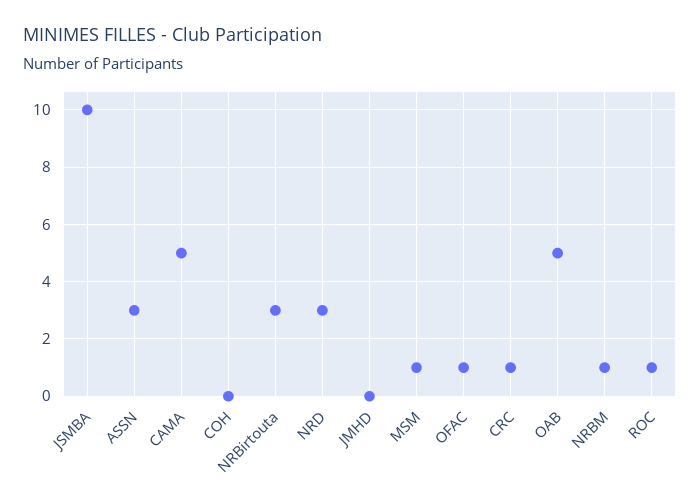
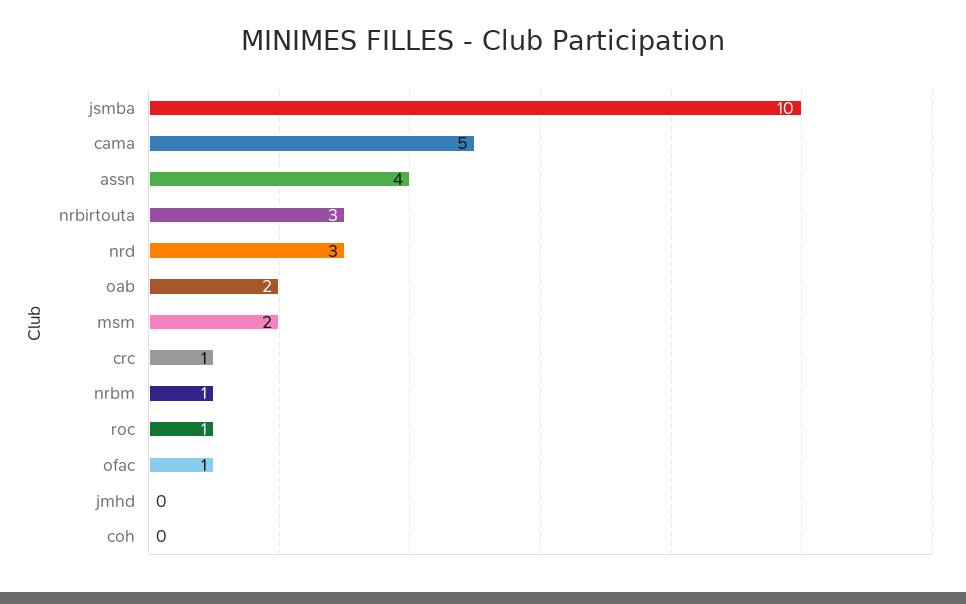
ASSN: 3 -> 4
MSM: 1 -> 2
OAB: 5 -> 2

